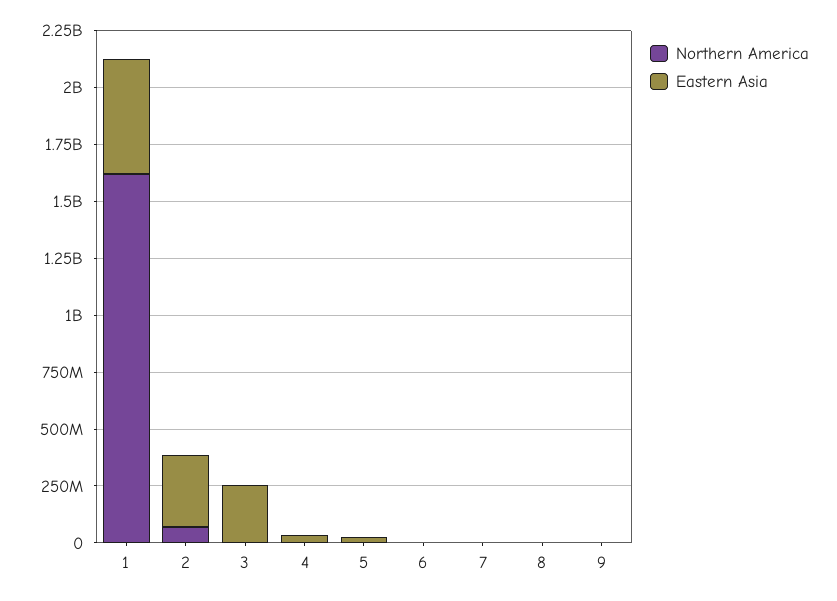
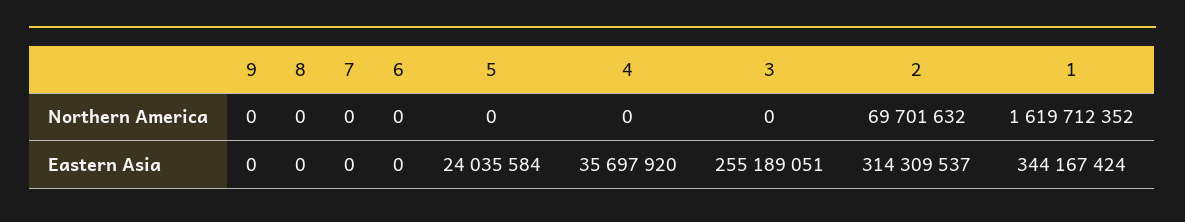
Eastern Asia, 1: 500000000 -> 344167424

